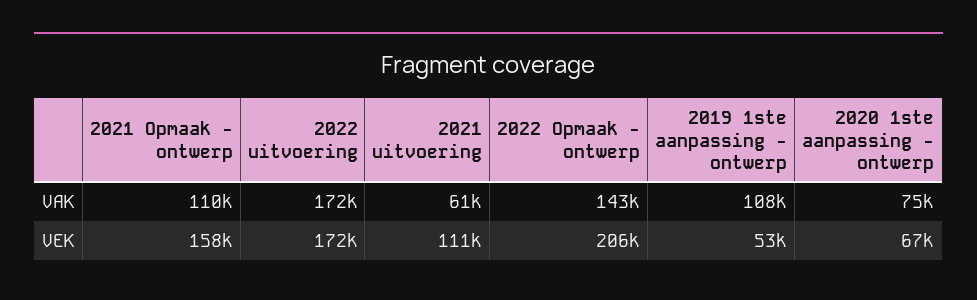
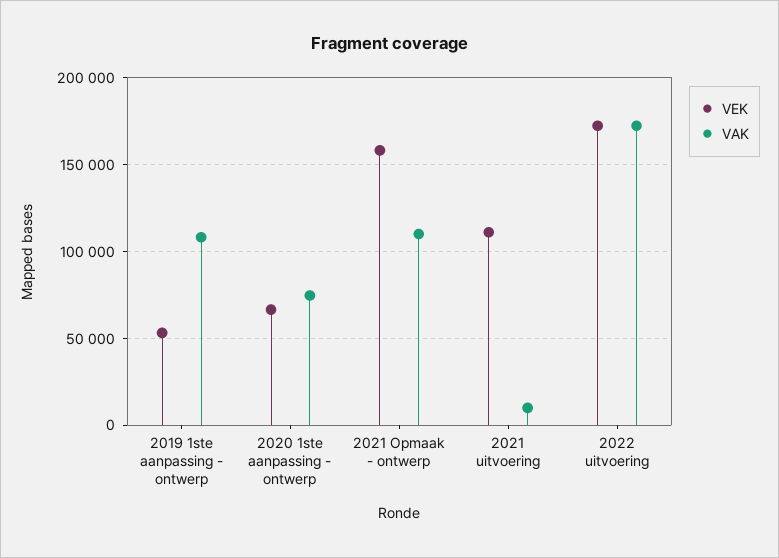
VAK, 2021 uitvoering: 61000 -> 10000
VAK, 2022 Opmaak - ontwerp: 143000 -> none
VEK, 2022 Opmaak - ontwerp: 206000 -> none

